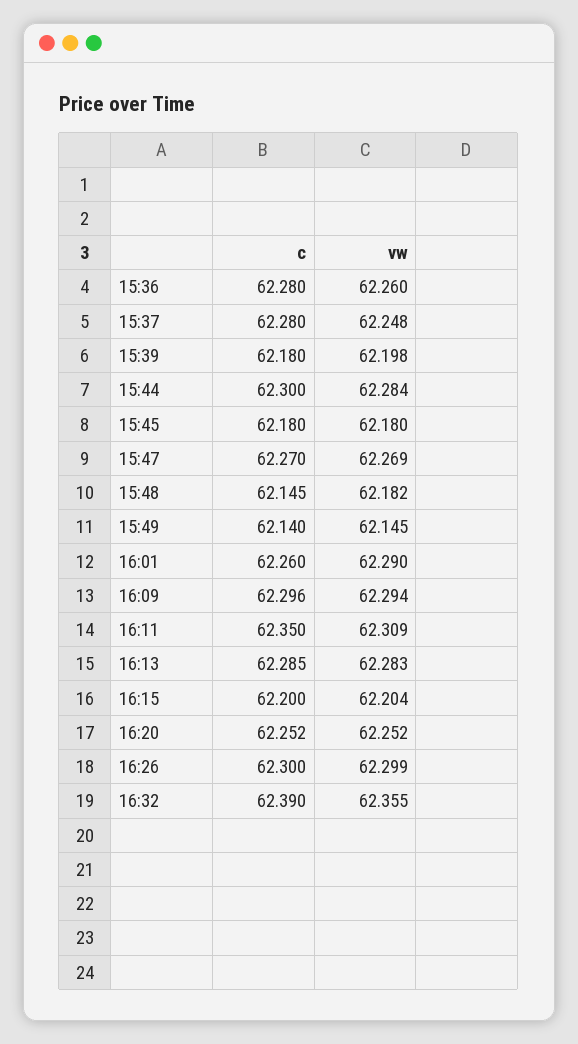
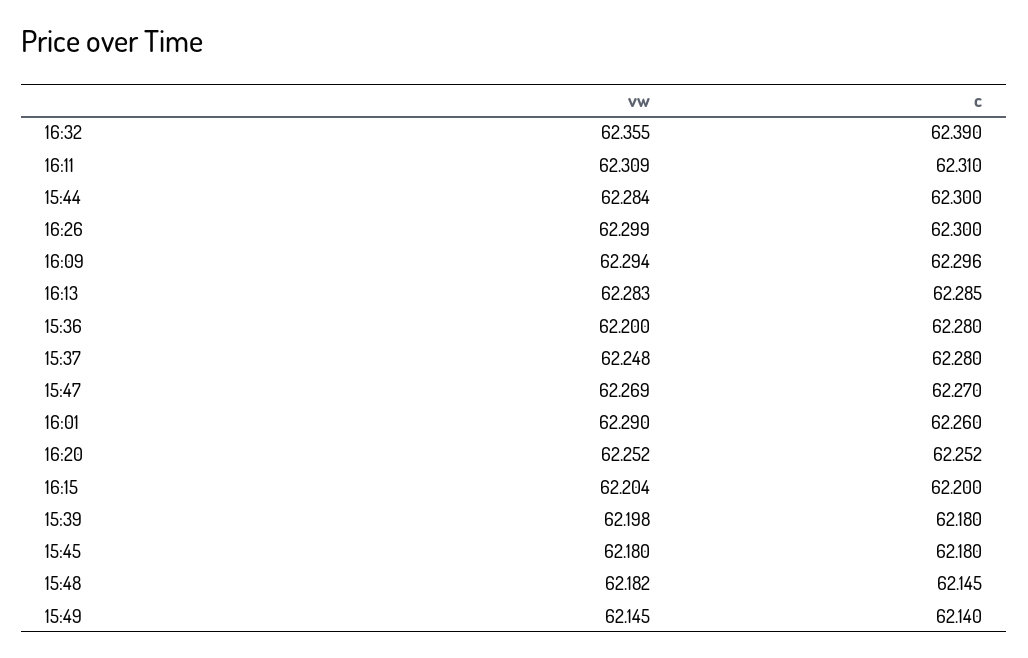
vw, 15:36: 62.26 -> 62.2
c, 16:11: 62.35 -> 62.31

